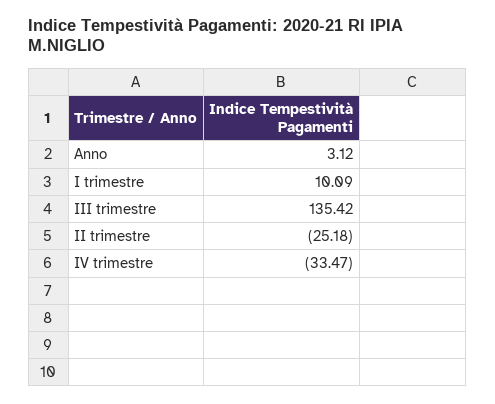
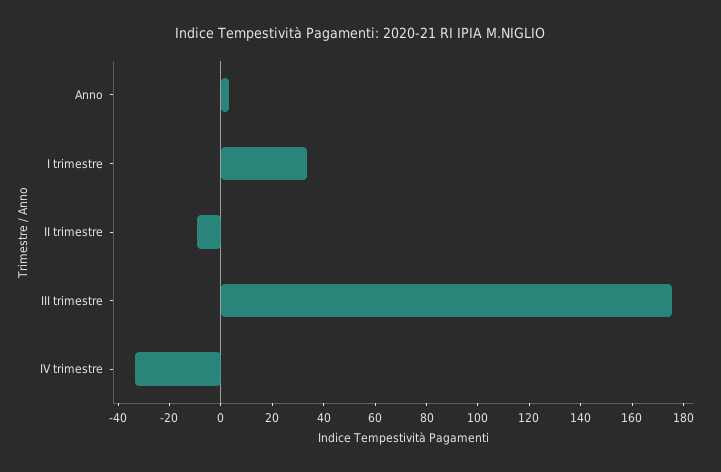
I trimestre: 10.09 -> 35
III trimestre: 135.42 -> 175
II trimestre: -25.18 -> -10

